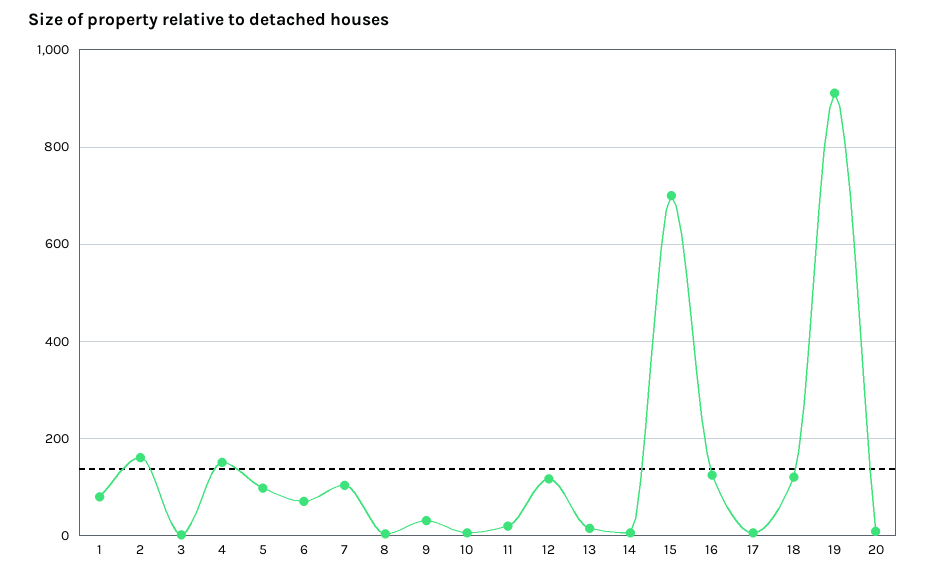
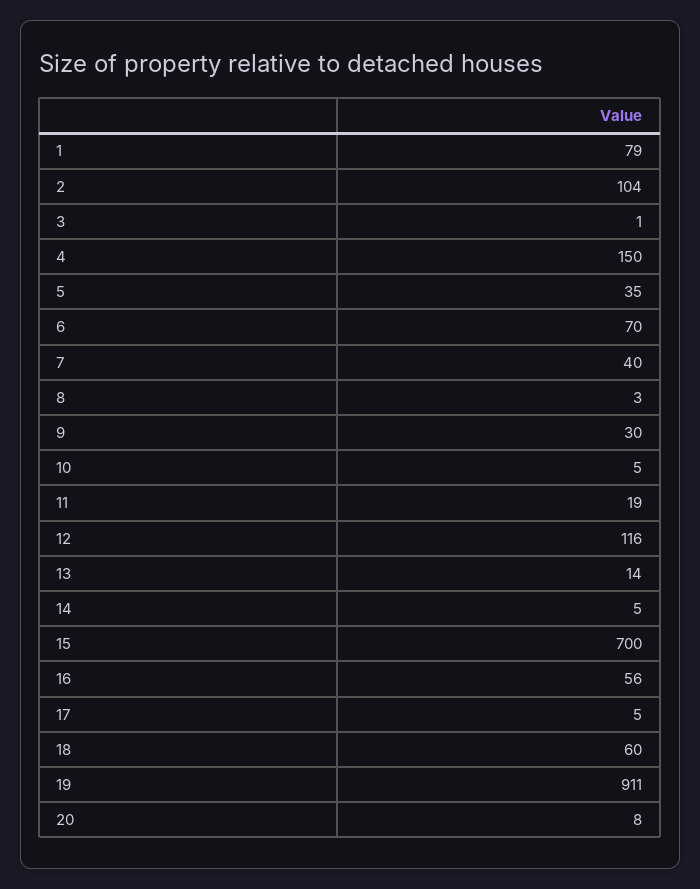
2: 160 -> 104
5: 100 -> 35
7: 100 -> 40
16: 120 -> 56
18: 120 -> 60

